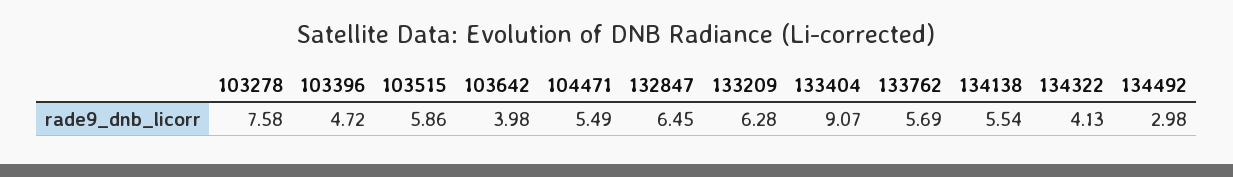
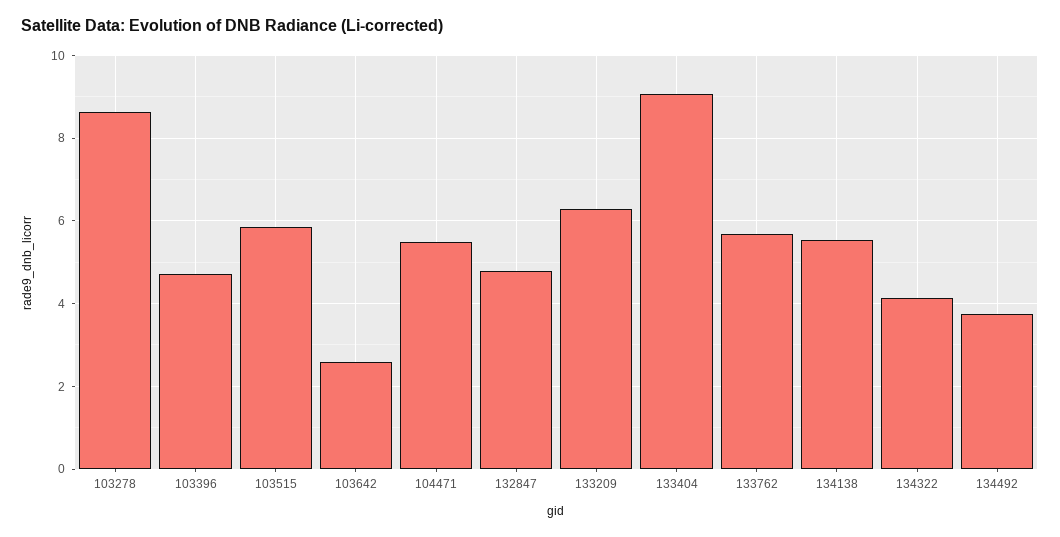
103278: 7.58 -> 8.6
103642: 3.98 -> 2.6
132847: 6.45 -> 4.8
134492: 2.98 -> 3.8

